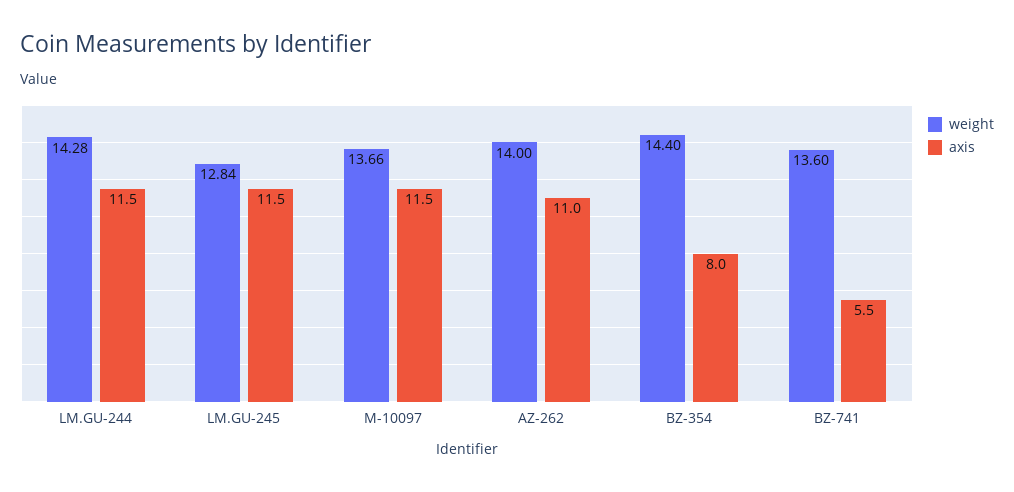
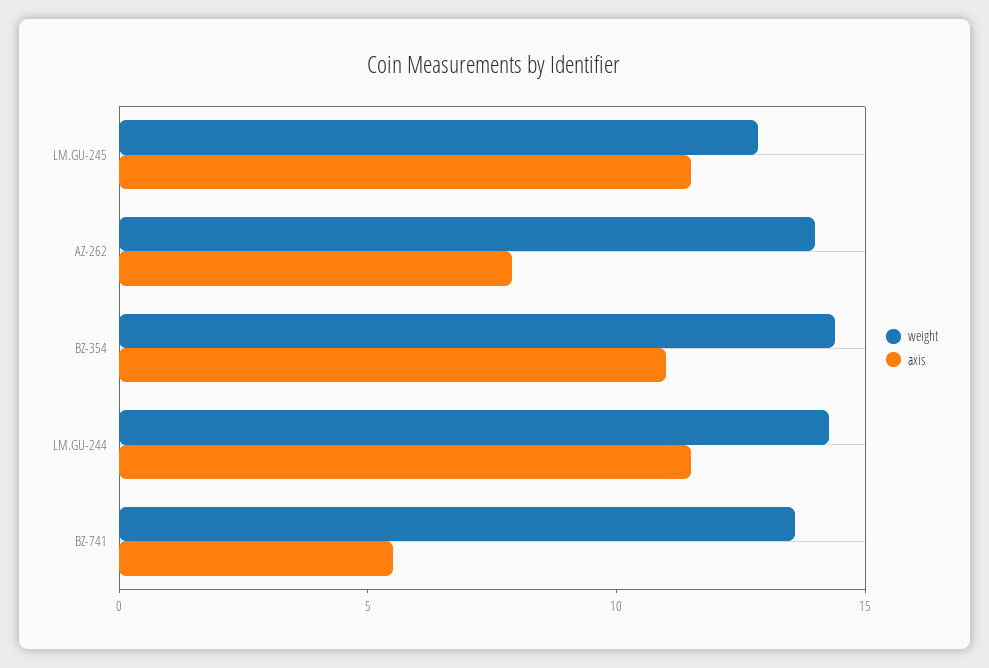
weight, M-10097: 13.66 -> none
axis, M-10097: 11.5 -> none
axis, AZ-262: 11 -> 8
axis, BZ-354: 8 -> 11

